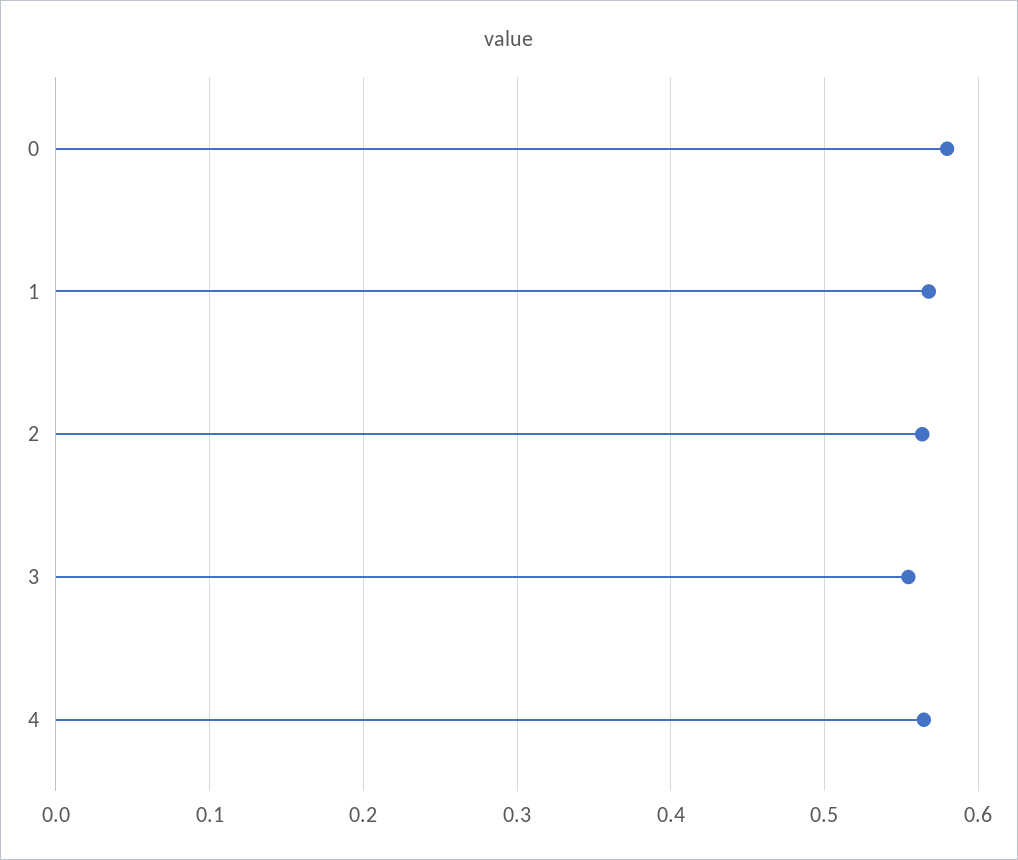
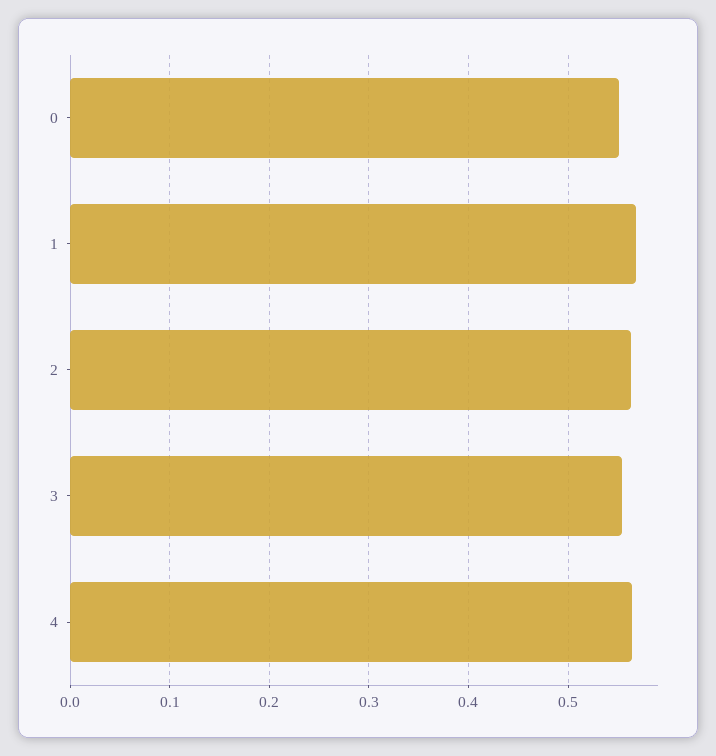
0: 0.58 -> 0.55

